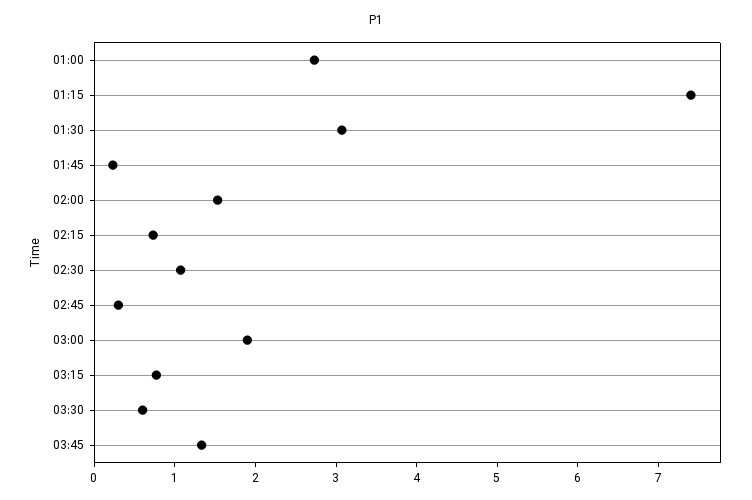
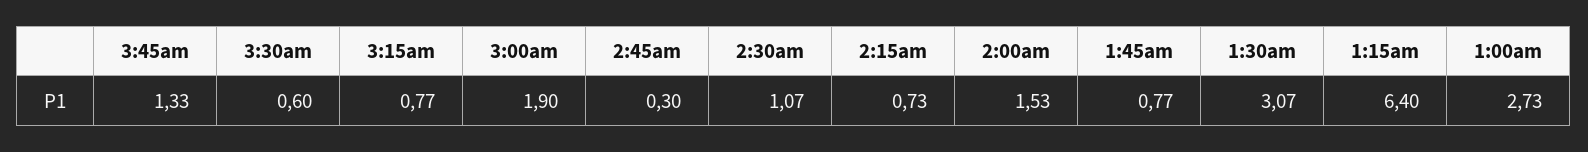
01:15: 7.4 -> 6.4
01:45: 0.2 -> 0.77

